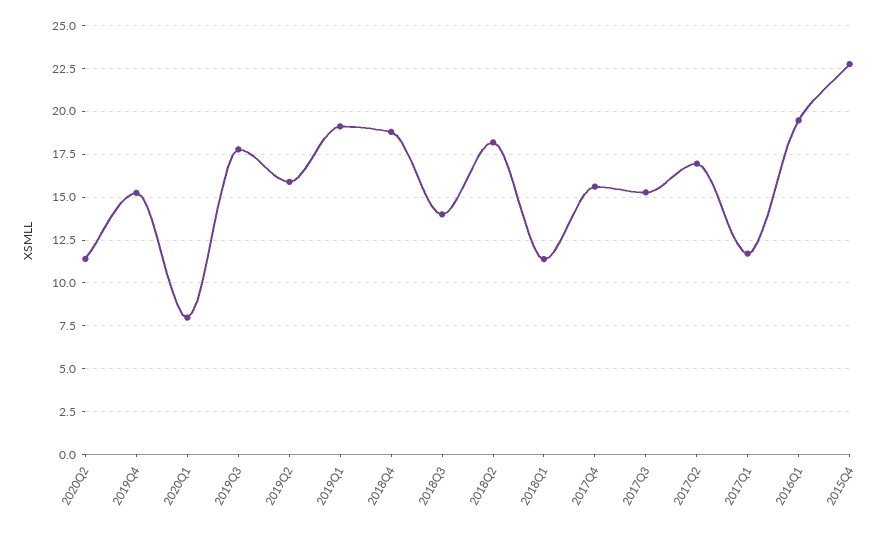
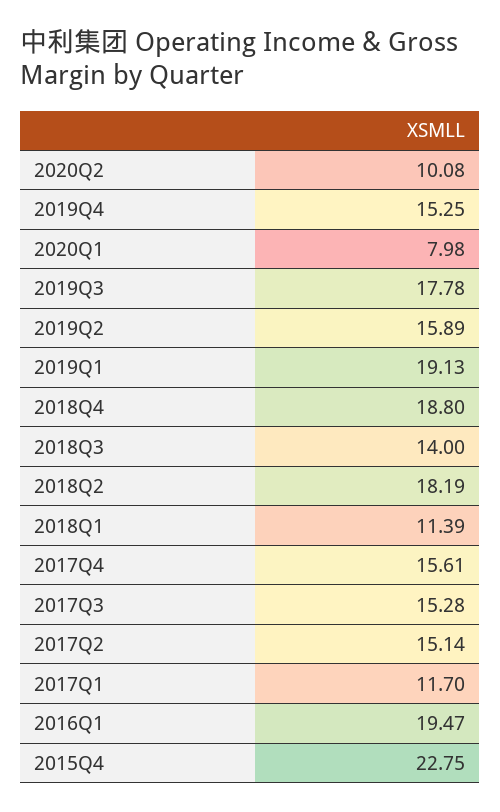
2020Q2: 11.5 -> 10.08
2017Q2: 17 -> 15.14

